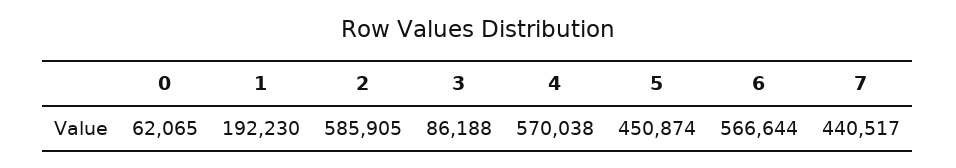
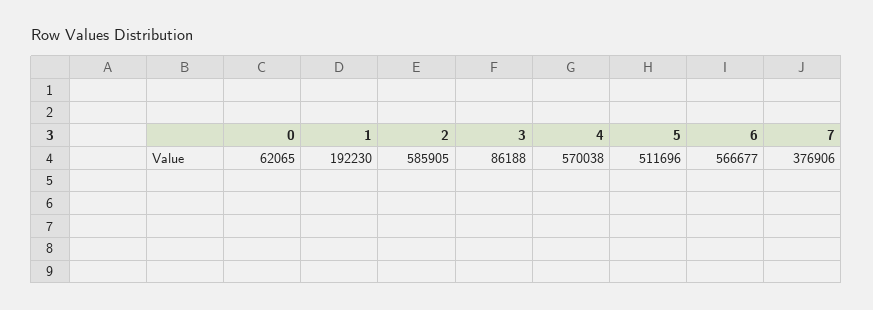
5: 450874 -> 511696
6: 566644 -> 566677
7: 440517 -> 376906

